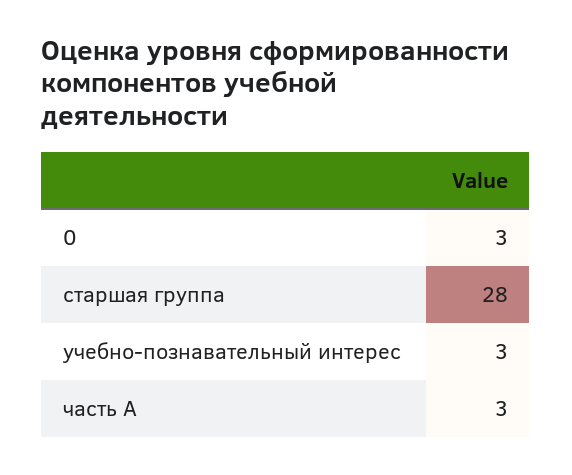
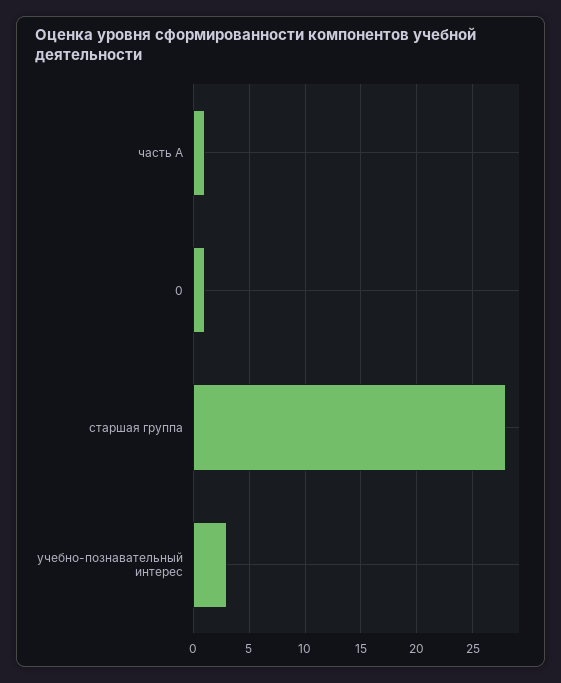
0: 3 -> 1
часть А: 3 -> 1

